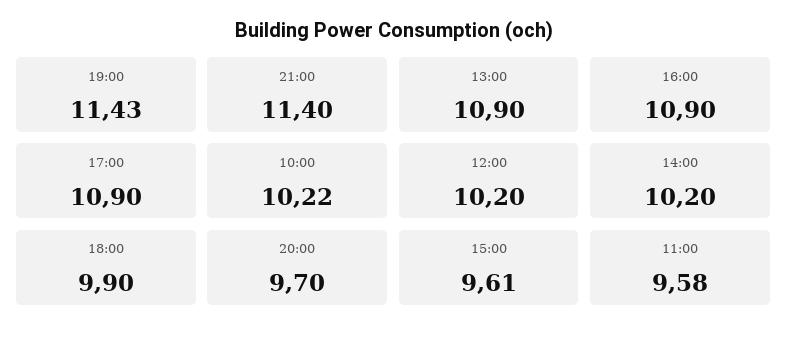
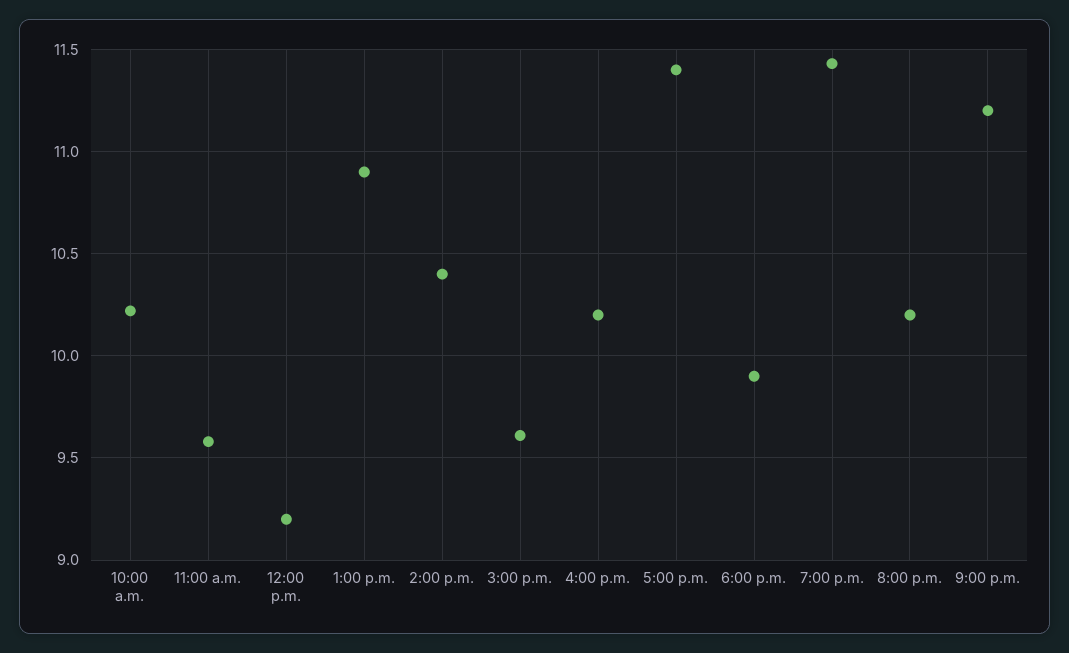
21:00: 11.4 -> 11.2
16:00: 10.9 -> 10.2
17:00: 10.9 -> 11.4
12:00: 10.2 -> 9.2
14:00: 10.2 -> 10.4
20:00: 9.7 -> 10.2

